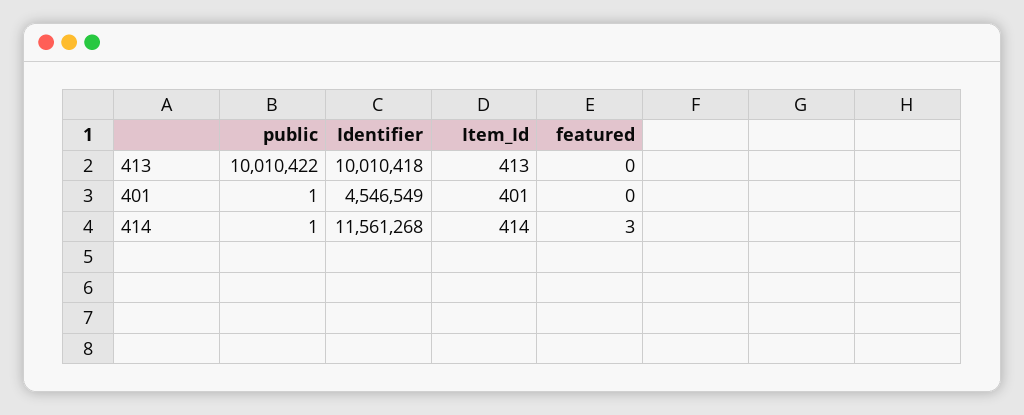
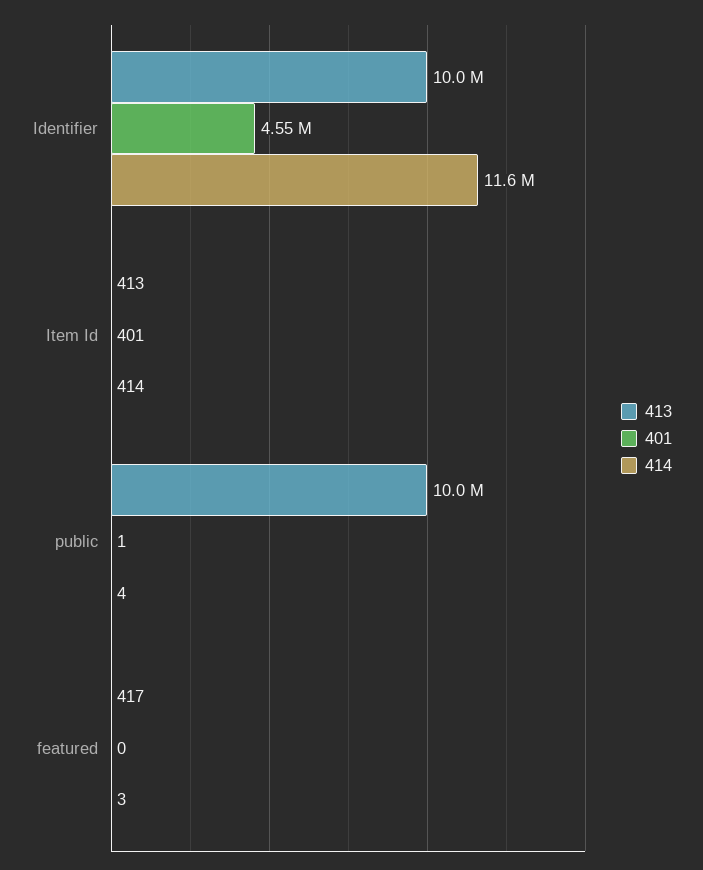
413, featured: 0 -> 417
414, public: 1 -> 4

